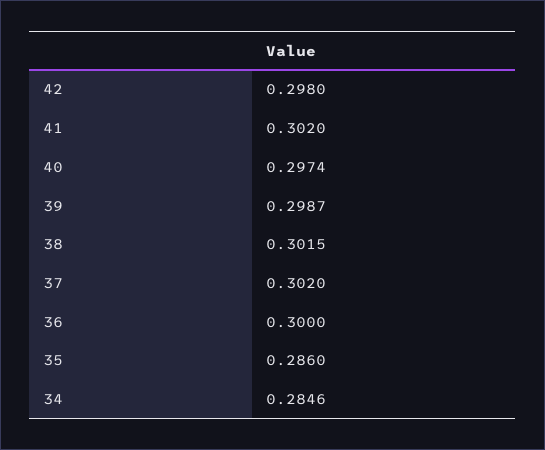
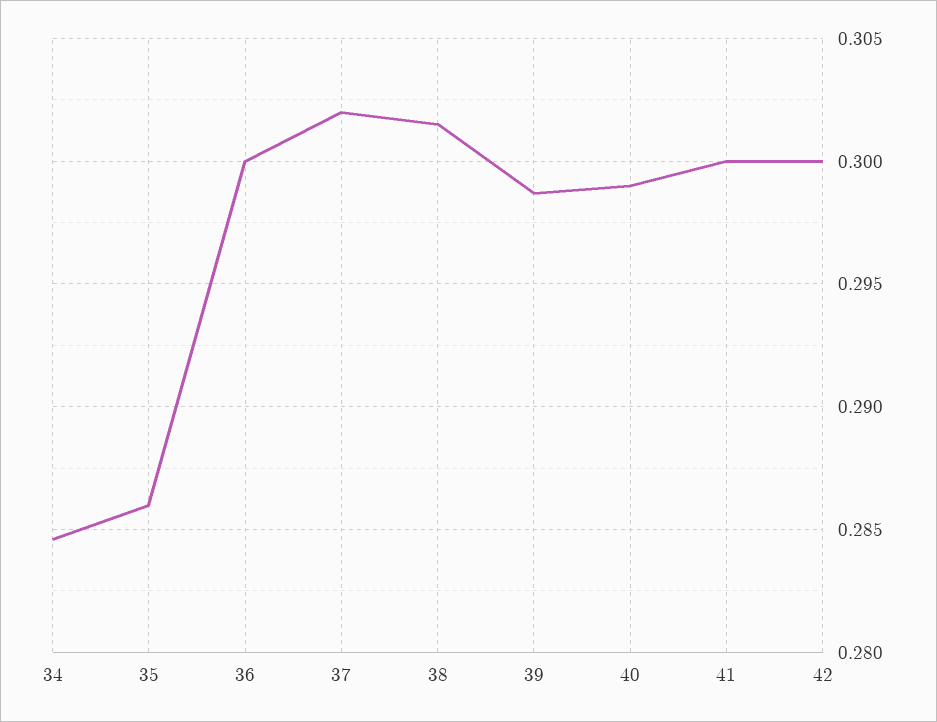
42: 0.298 -> 0.3
41: 0.302 -> 0.3
40: 0.2974 -> 0.299

